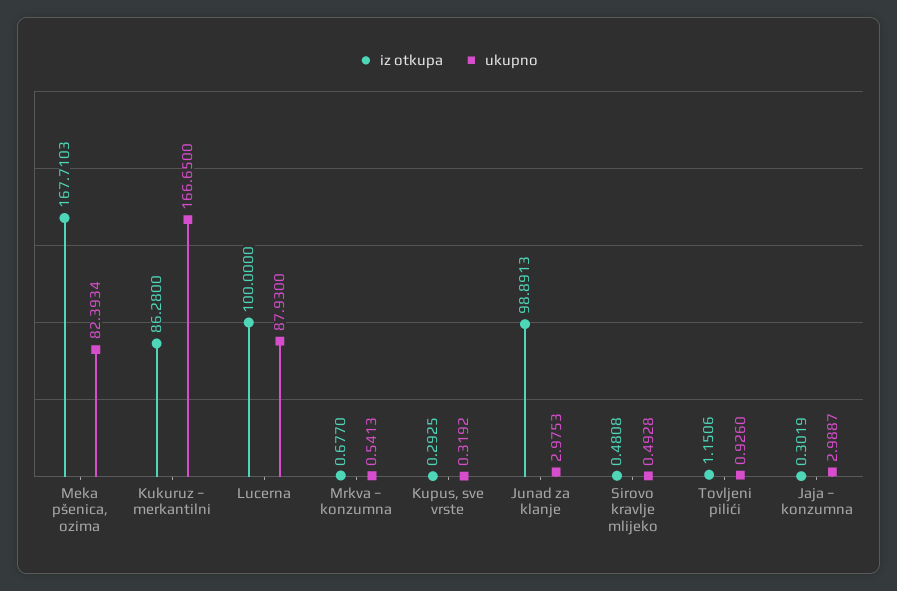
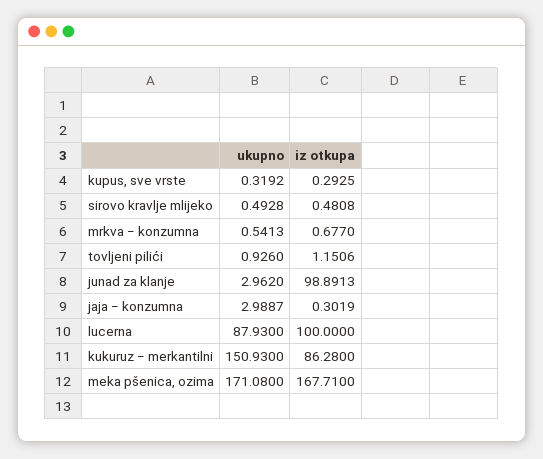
iz otkupa, Meka pšenica, ozima: 167.7103 -> 167.71
ukupno, Meka pšenica, ozima: 82.3934 -> 171.08
ukupno, Kukuruz − merkantilni: 166.65 -> 150.93
ukupno, Junad za klanje: 2.9753 -> 2.962

